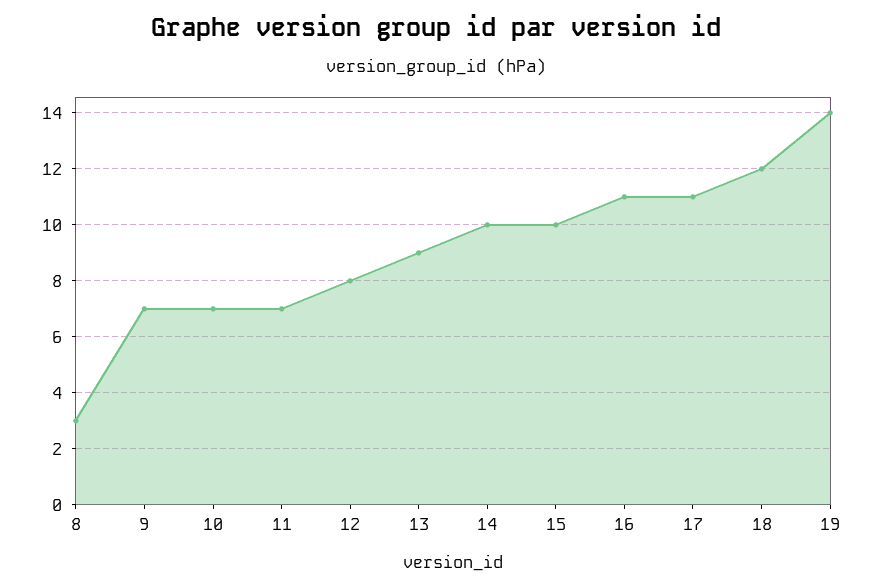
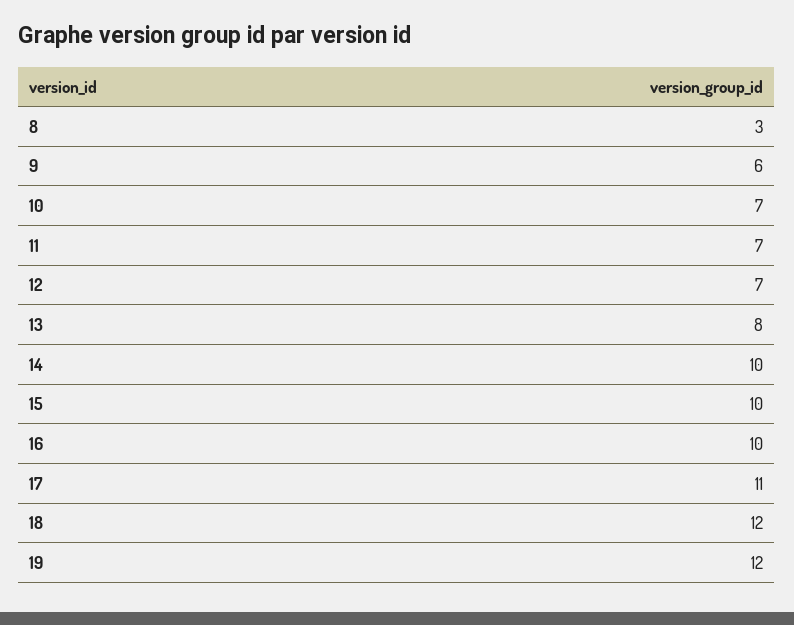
9: 7 -> 6
12: 8 -> 7
13: 9 -> 8
16: 11 -> 10
19: 14 -> 12

